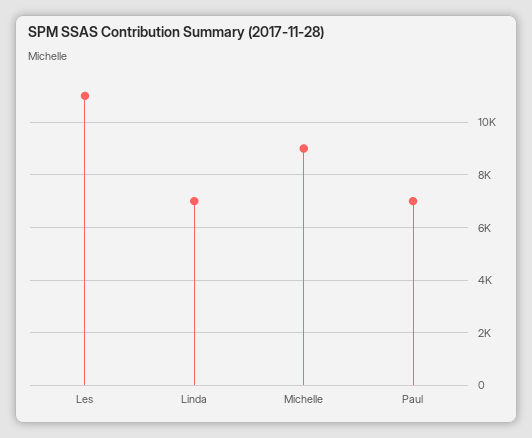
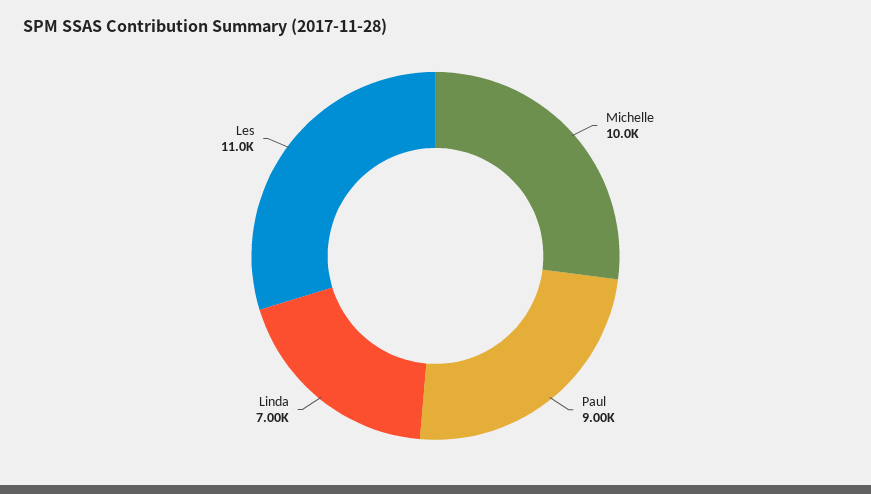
Michelle: 9000 -> 10000
Paul: 7000 -> 9000

